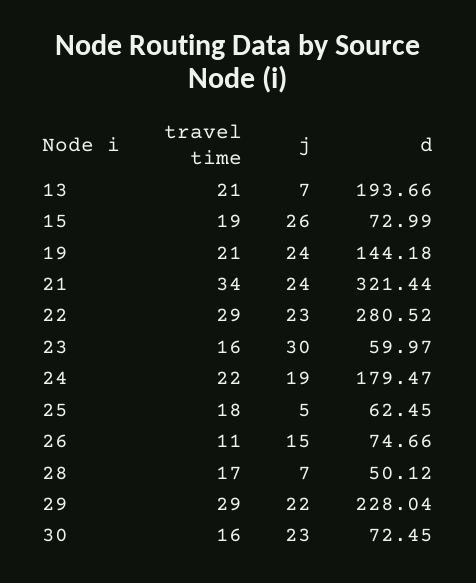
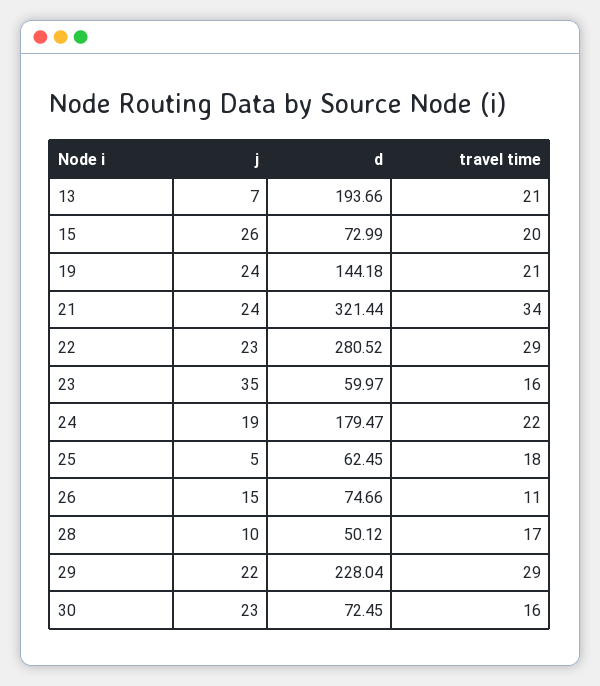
travel time, 15: 19 -> 20
j, 23: 30 -> 35
j, 28: 7 -> 10

